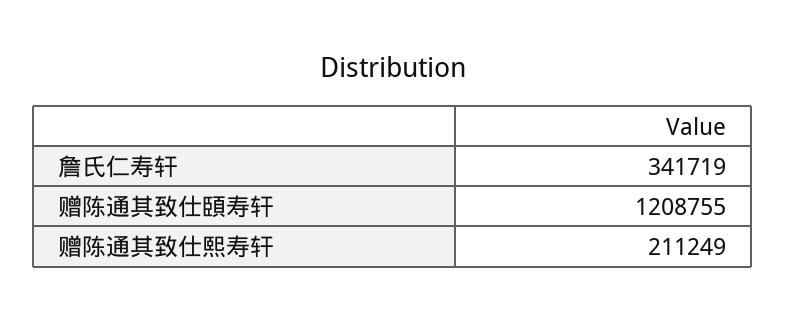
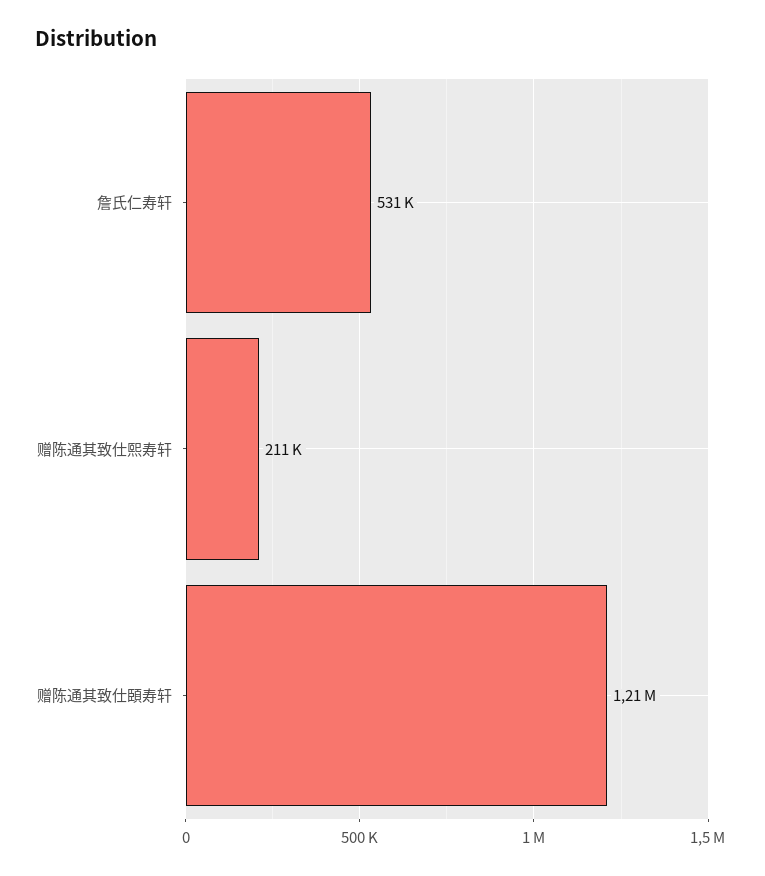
詹氏仁寿轩: 341719 -> 531000

